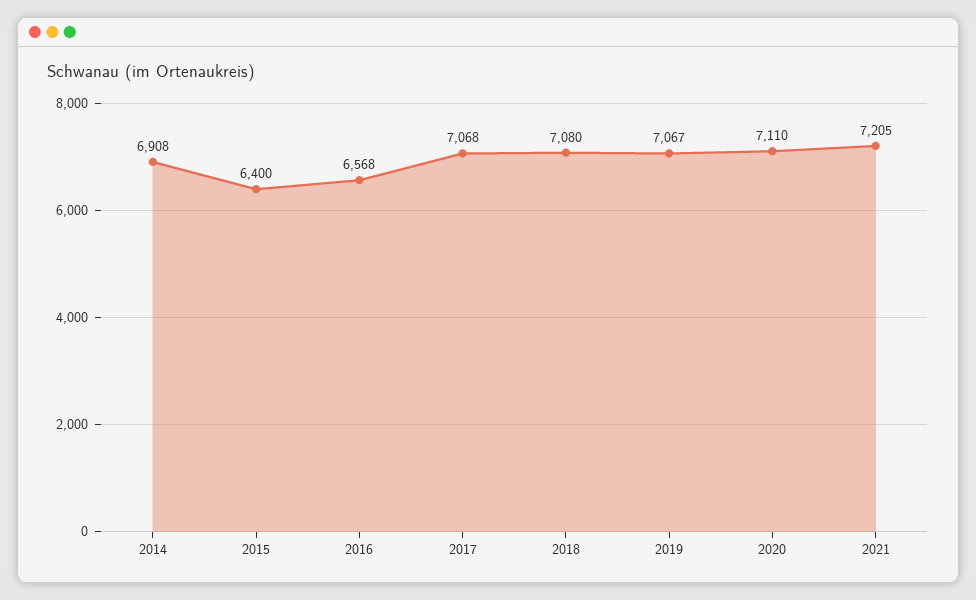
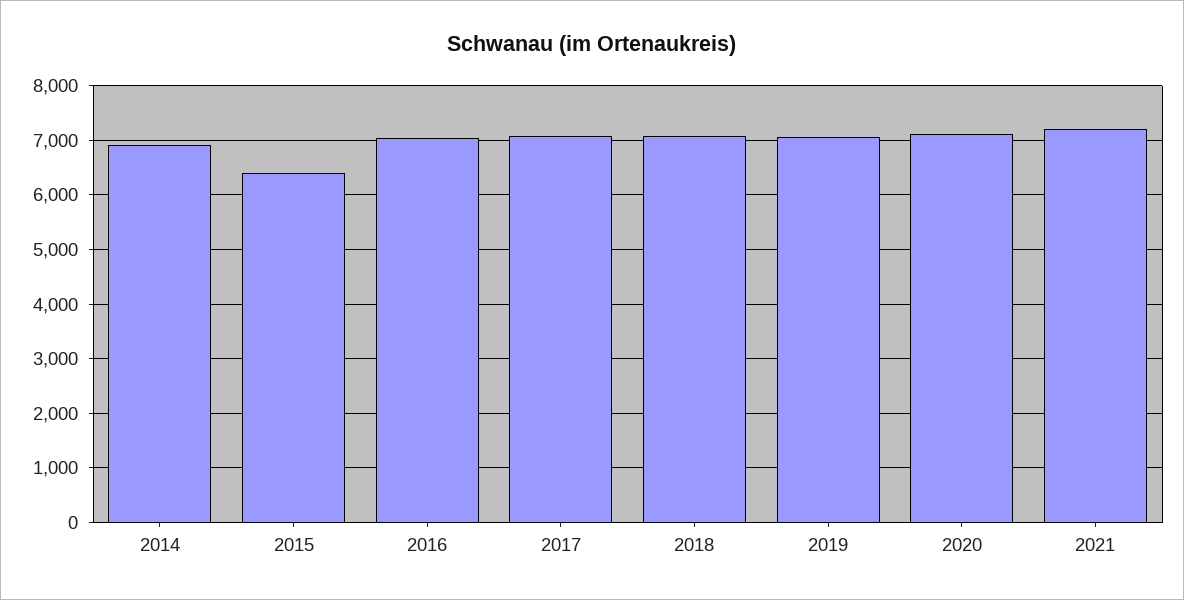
2016: 6568 -> 7000

